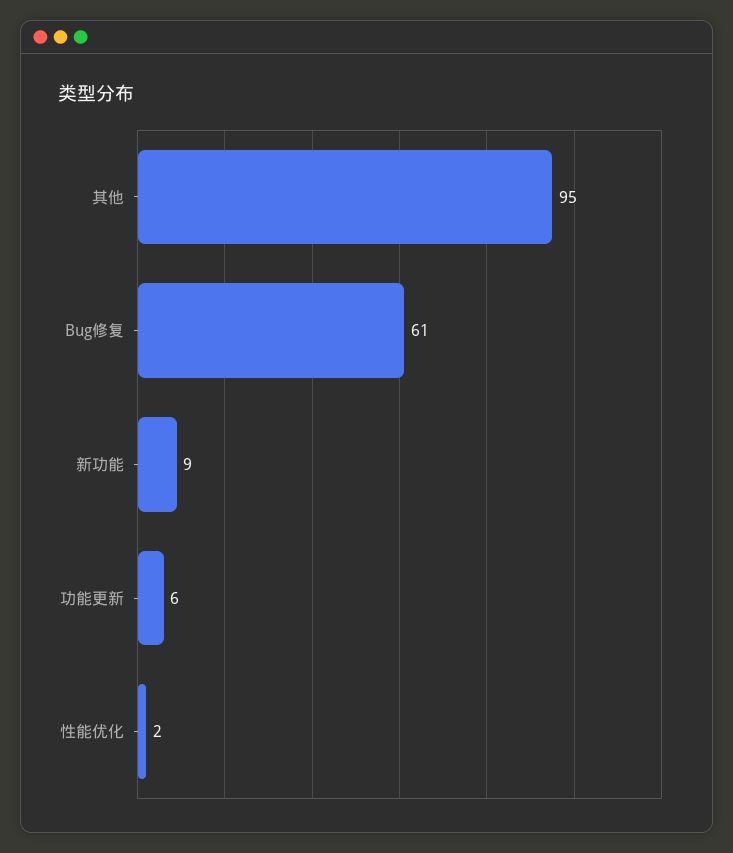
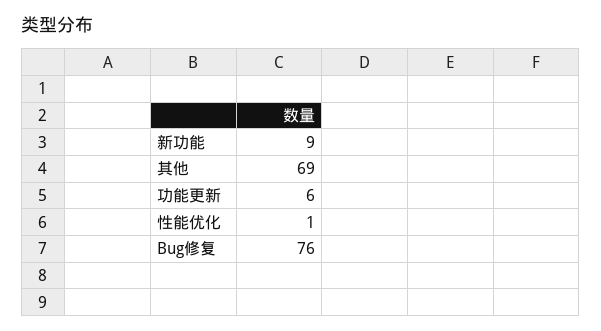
其他: 95 -> 69
Bug修复: 61 -> 76
性能优化: 2 -> 1

